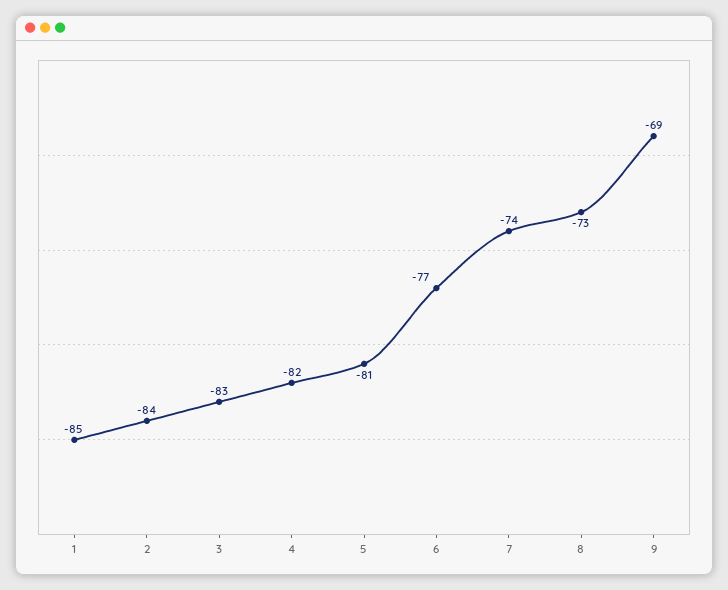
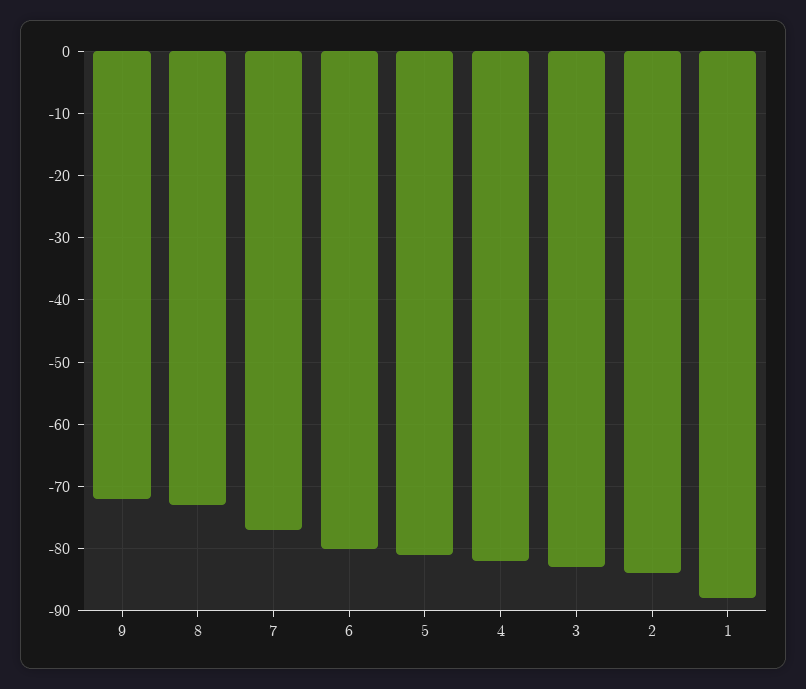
1: -85 -> -88
6: -77 -> -80
7: -74 -> -77
9: -69 -> -72

